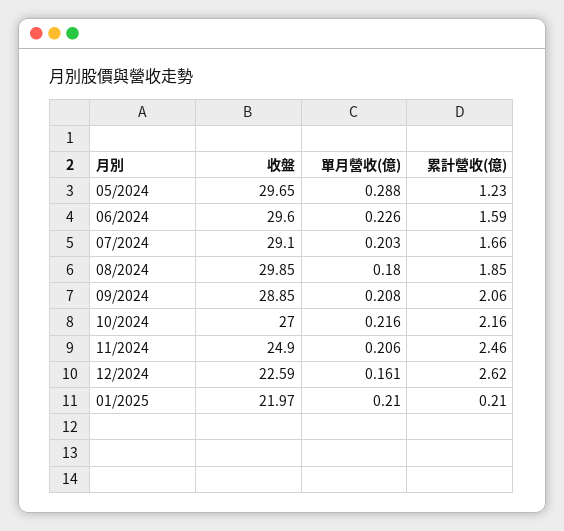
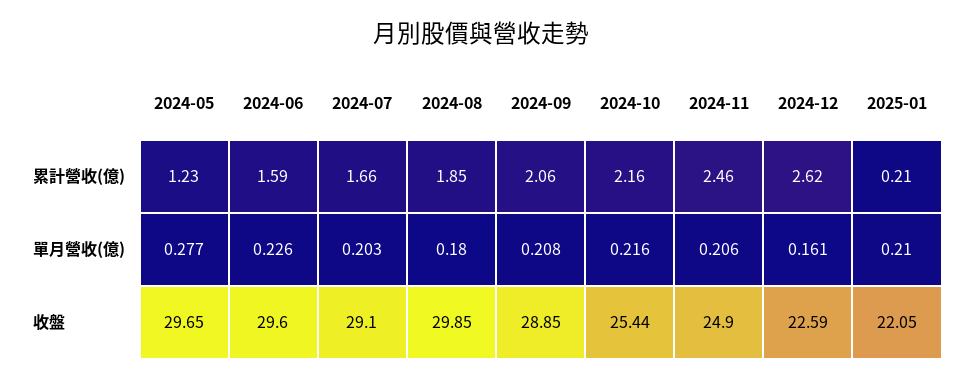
單月營收(億), 05/2024: 0.288 -> 0.277
收盤, 10/2024: 27 -> 25.44
收盤, 01/2025: 21.97 -> 22.05

